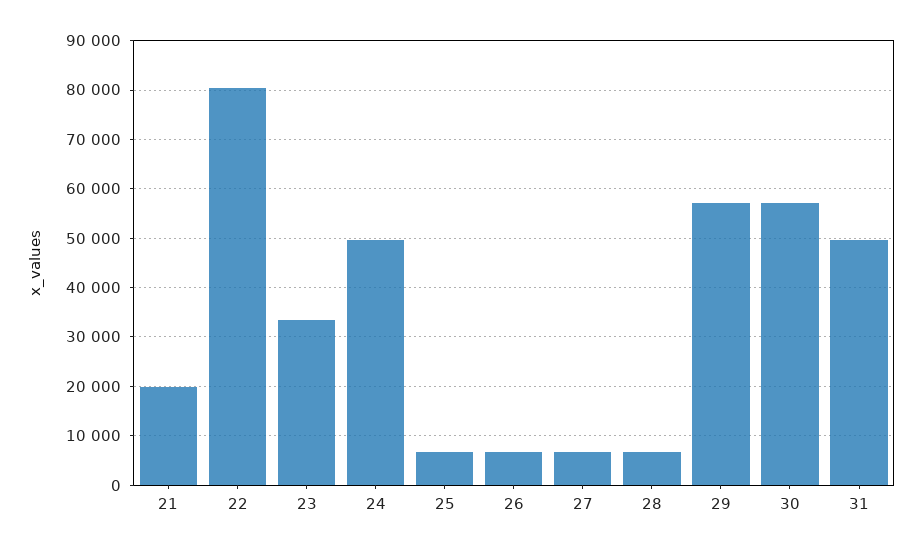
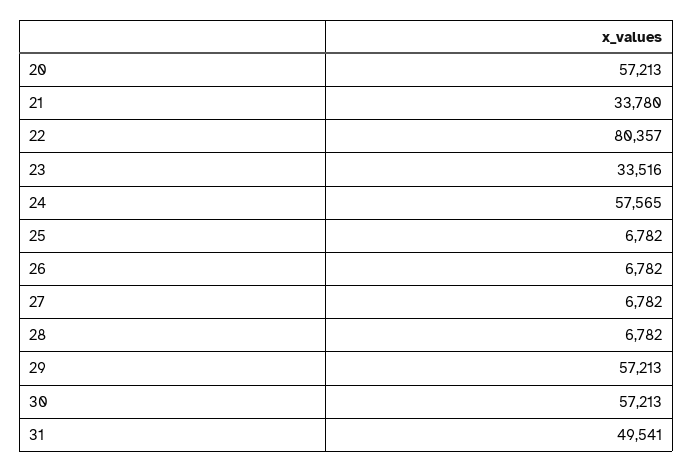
21: 20000 -> 33780
24: 50000 -> 57565
20: none -> 57213

